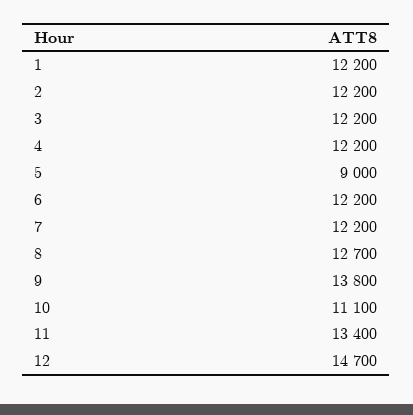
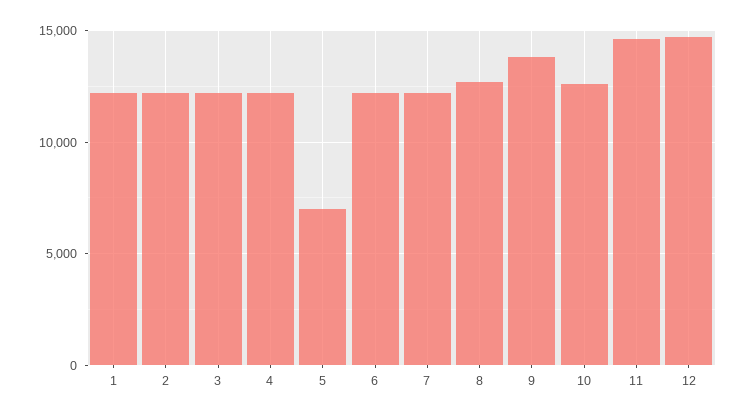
5: 9000 -> 7000
10: 11100 -> 12500
11: 13400 -> 14500

